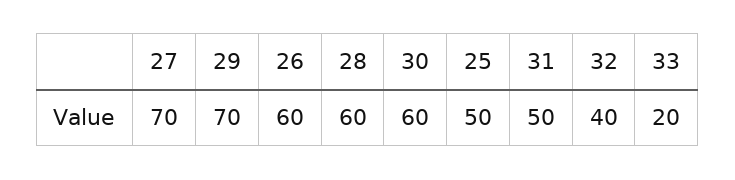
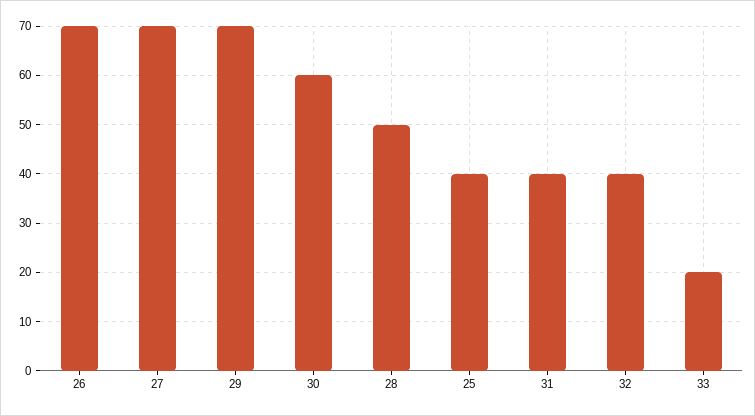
26: 60 -> 70
28: 60 -> 50
25: 50 -> 40
31: 50 -> 40

